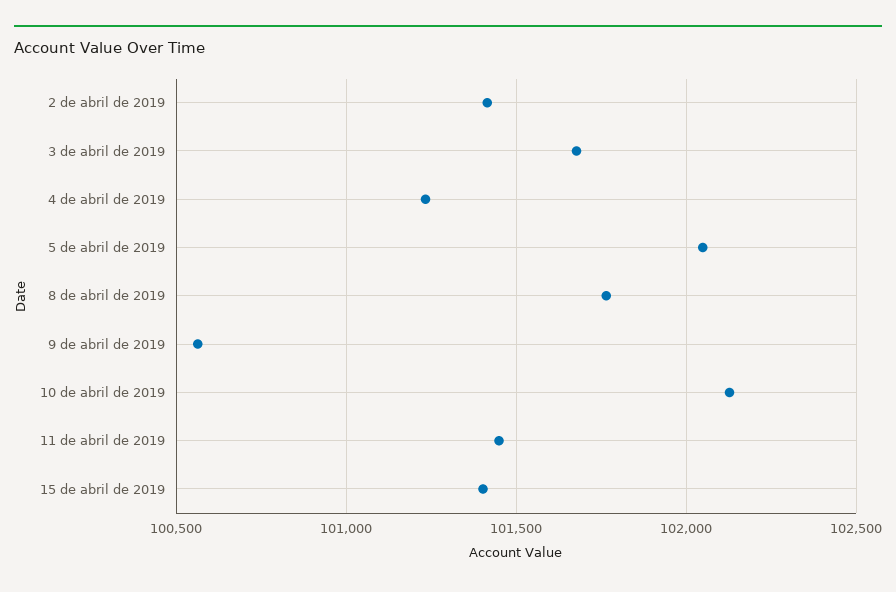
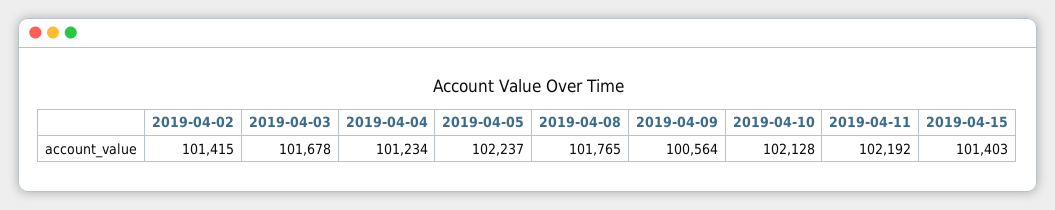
5 de abril de 2019: 102050 -> 102237
11 de abril de 2019: 101450 -> 102192

